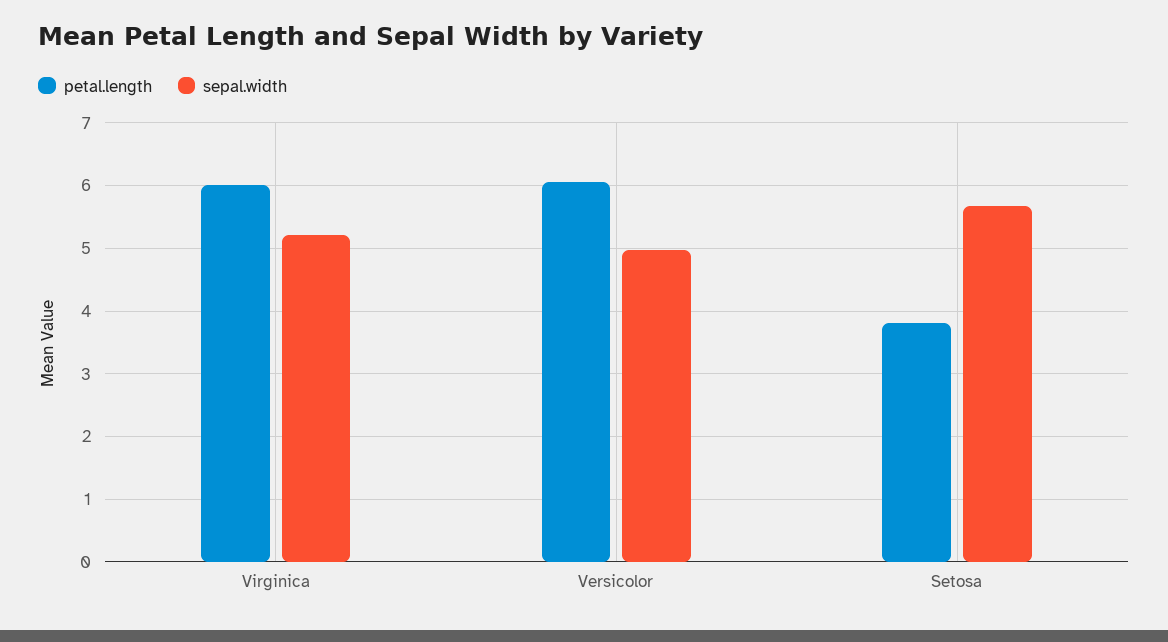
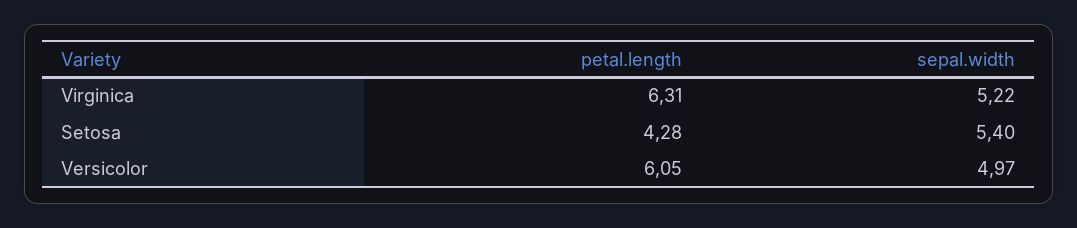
petal.length, Virginica: 6 -> 6.31
petal.length, Setosa: 3.8 -> 4.28
sepal.width, Setosa: 5.7 -> 5.4

